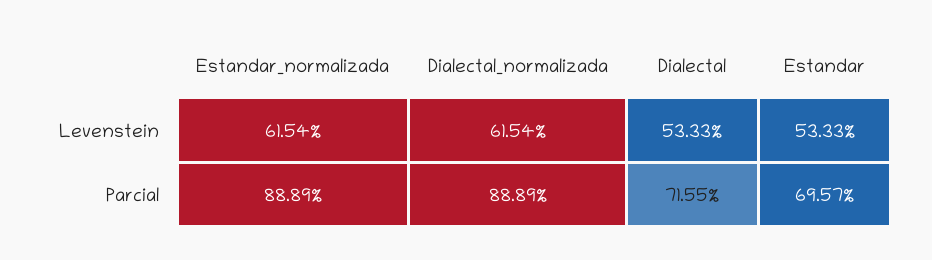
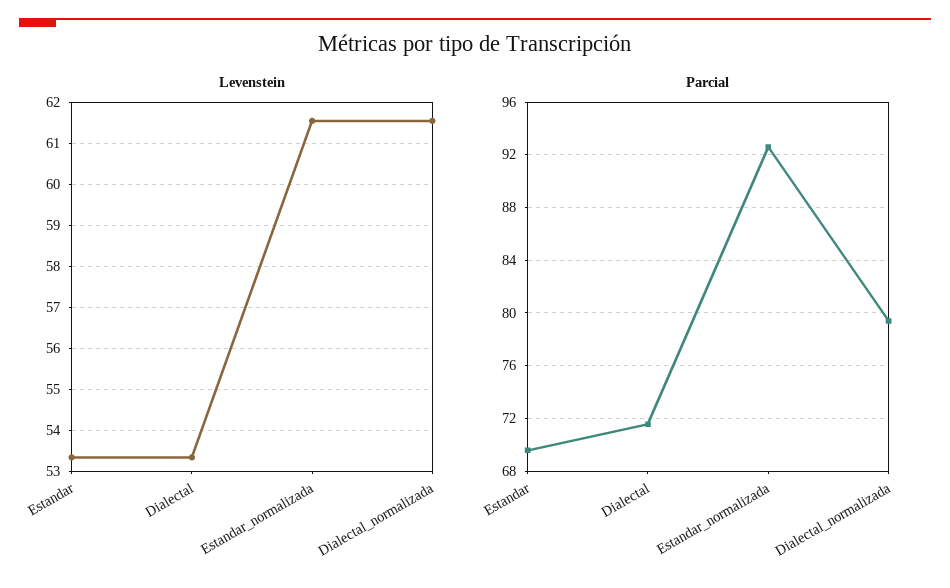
Parcial, Estandar_normalizada: 88.89 -> 92.5
Parcial, Dialectal_normalizada: 88.89 -> 79.5

